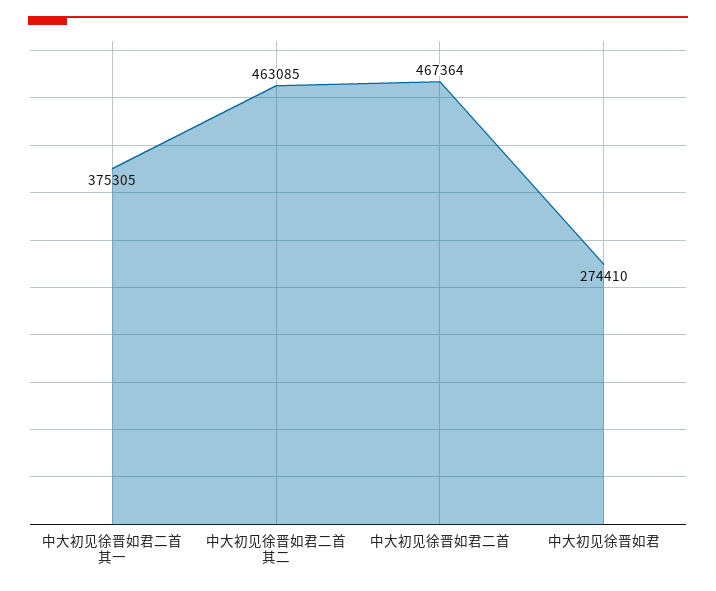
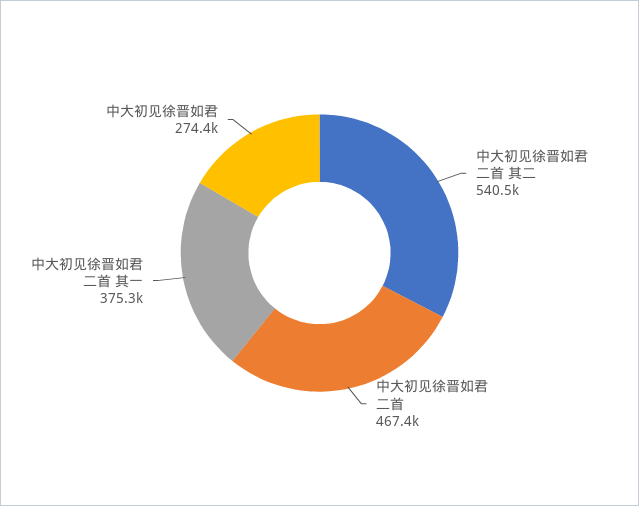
中大初见徐晋如君二首 其二: 463085 -> 540500

